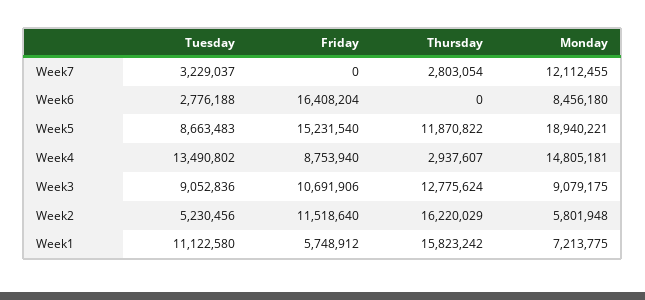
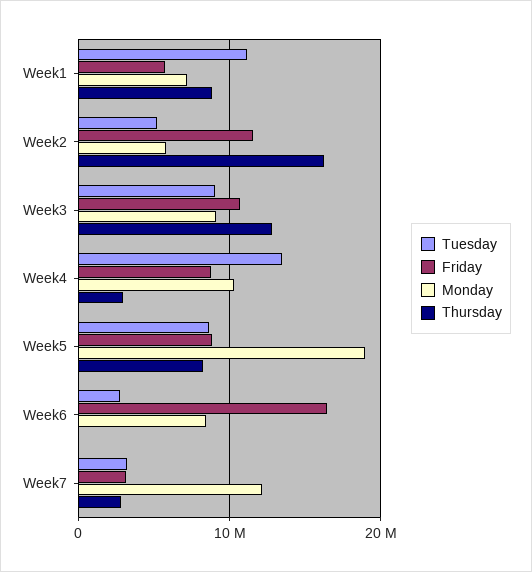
Friday, Week7: 0 -> 3000000
Friday, Week5: 15231540 -> 9000000
Thursday, Week5: 11870822 -> 8000000
Monday, Week4: 14805181 -> 10000000
Thursday, Week1: 15823242 -> 9000000

